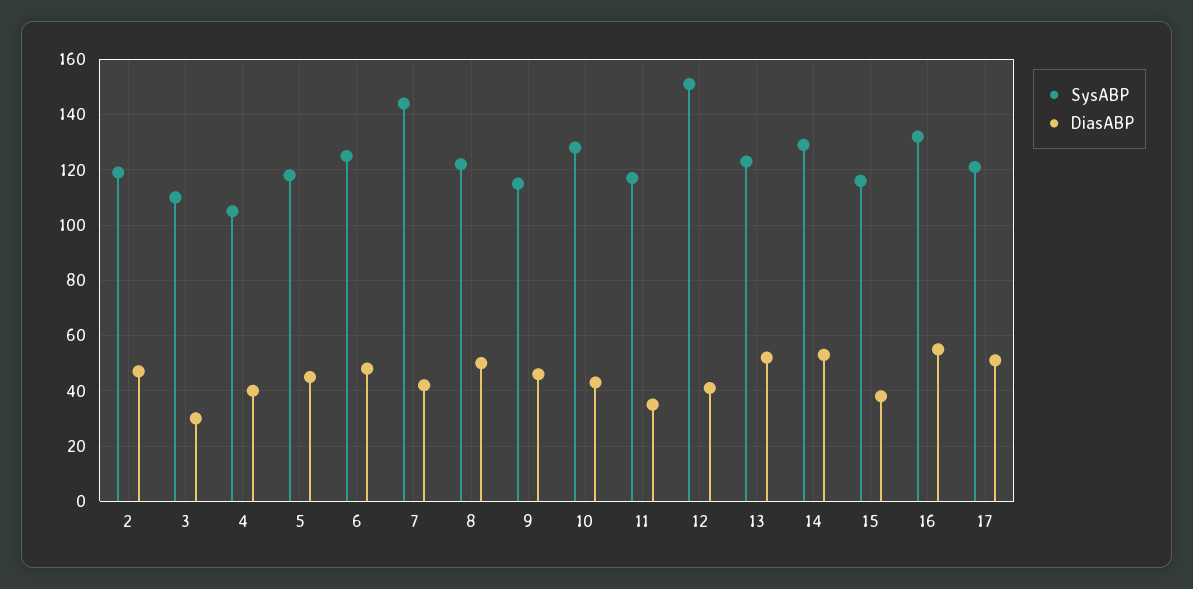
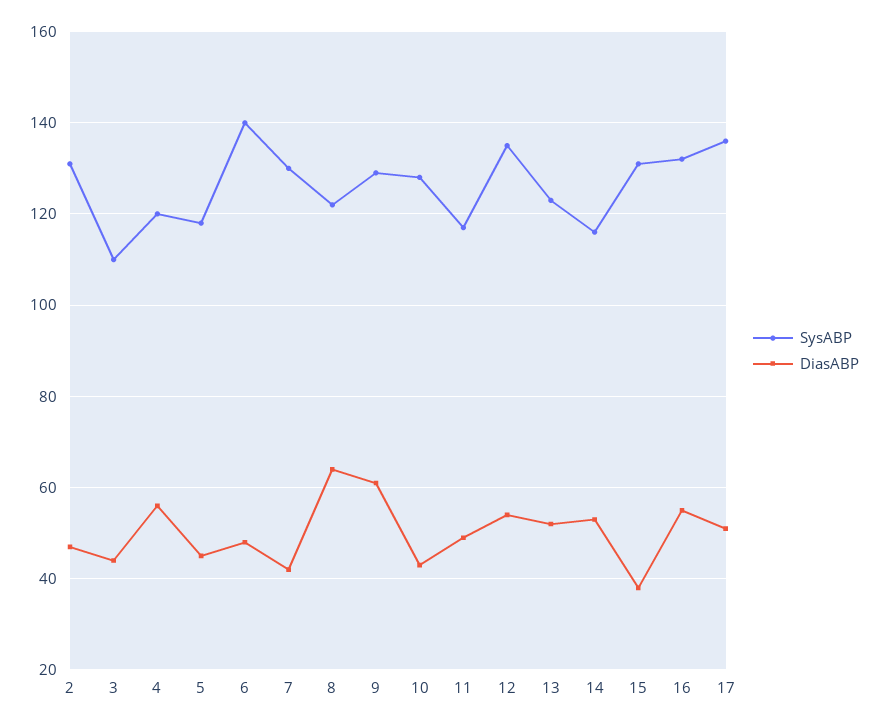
SysABP, 2: 120 -> 130
DiasABP, 3: 30 -> 45
SysABP, 4: 105 -> 120
DiasABP, 4: 40 -> 55
SysABP, 6: 125 -> 140
SysABP, 7: 145 -> 130
DiasABP, 8: 50 -> 65
SysABP, 9: 115 -> 130
DiasABP, 9: 45 -> 60
DiasABP, 11: 35 -> 50
SysABP, 12: 150 -> 135
DiasABP, 12: 40 -> 55
SysABP, 14: 130 -> 115
SysABP, 15: 115 -> 130
SysABP, 17: 120 -> 135

